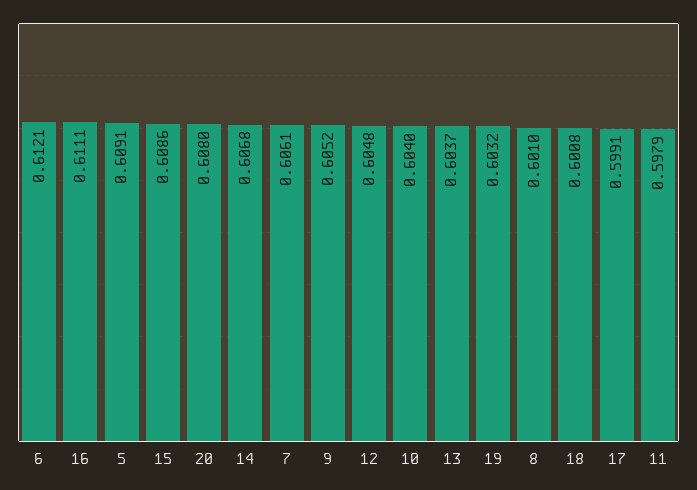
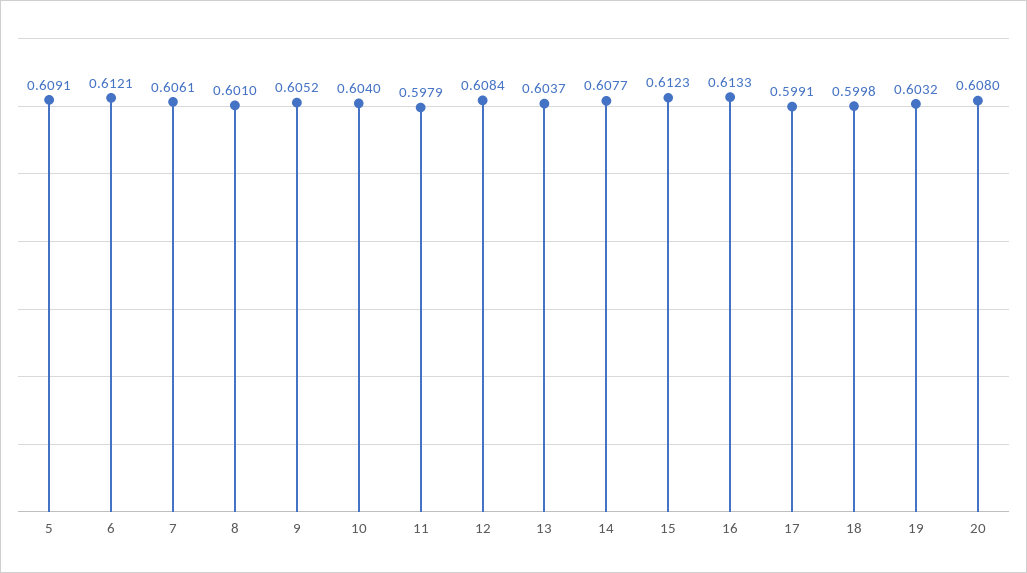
16: 0.6111 -> 0.6133
15: 0.6086 -> 0.6123
14: 0.6068 -> 0.6077
12: 0.6048 -> 0.6084
18: 0.6008 -> 0.5998

